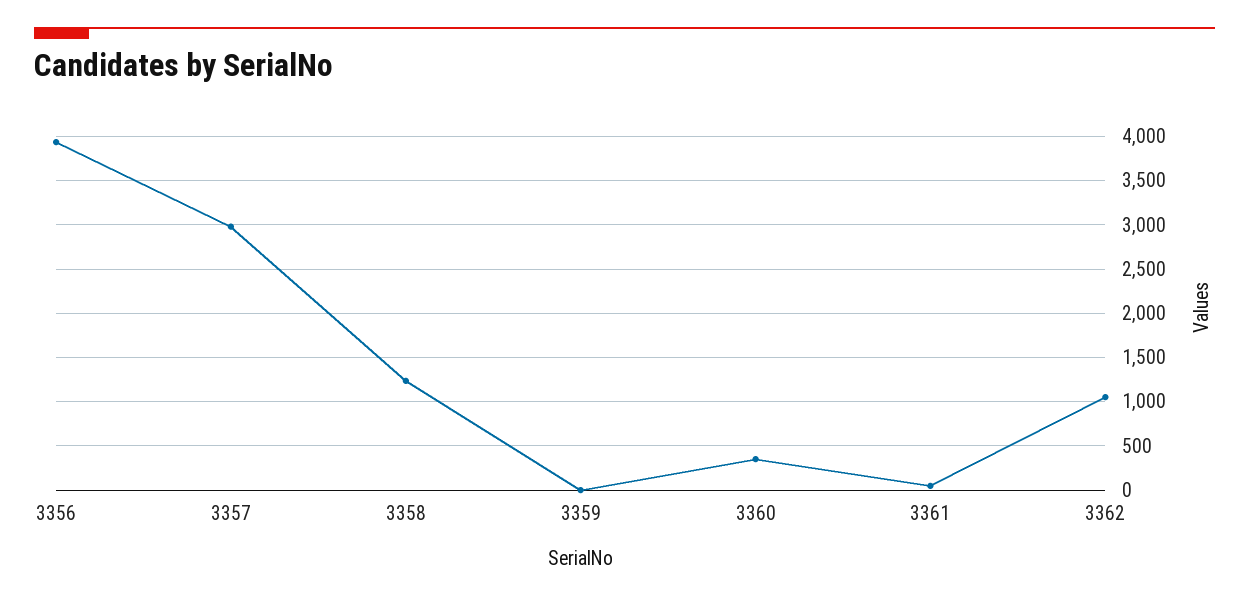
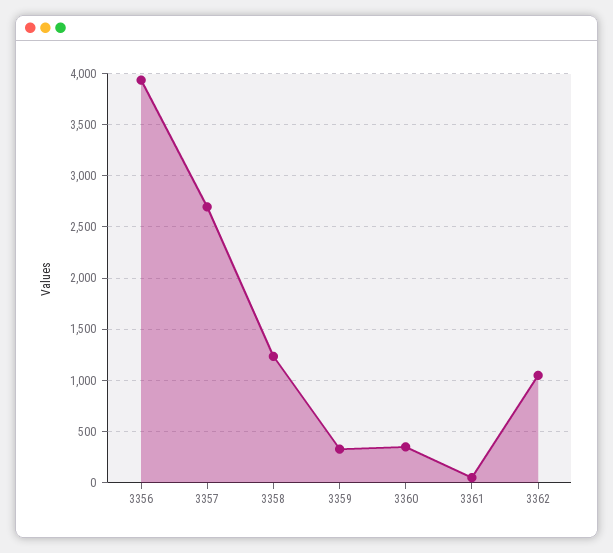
3357: 3000 -> 2700
3359: 0 -> 300

